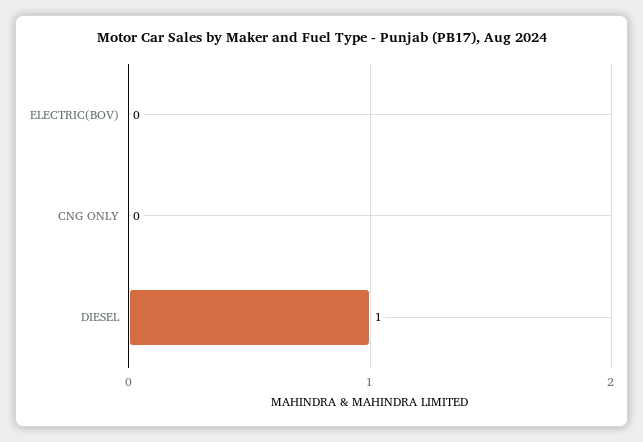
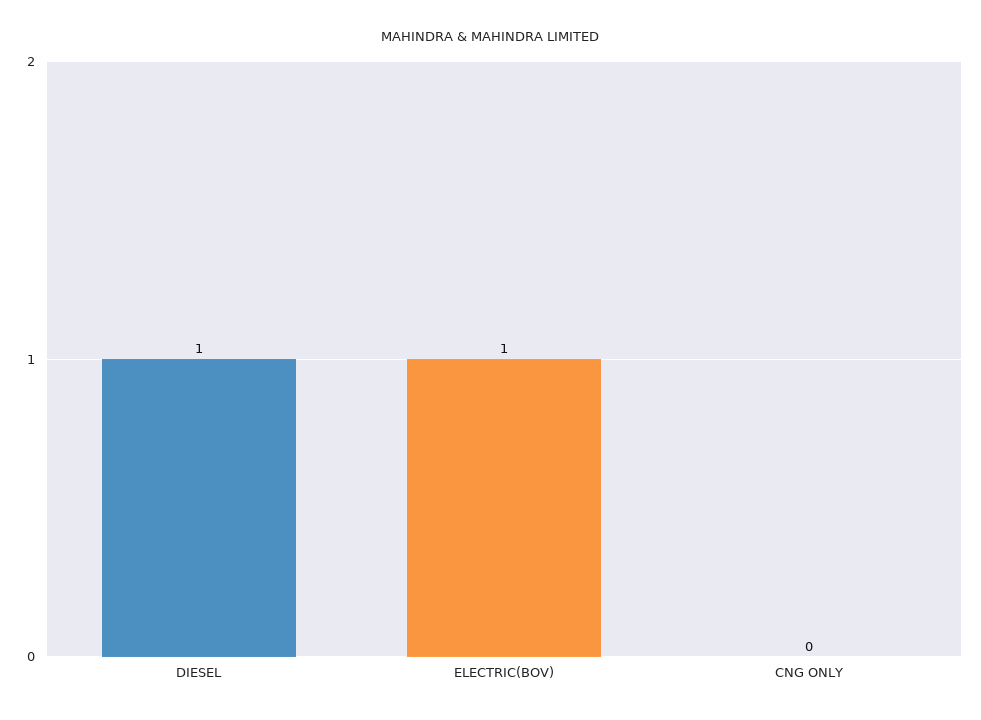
ELECTRIC(BOV): 0 -> 1

